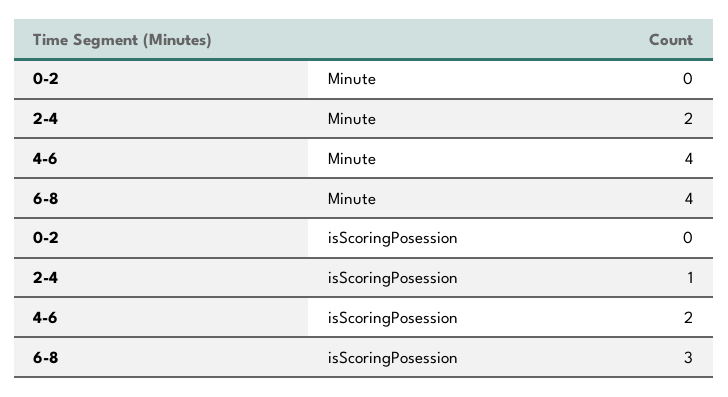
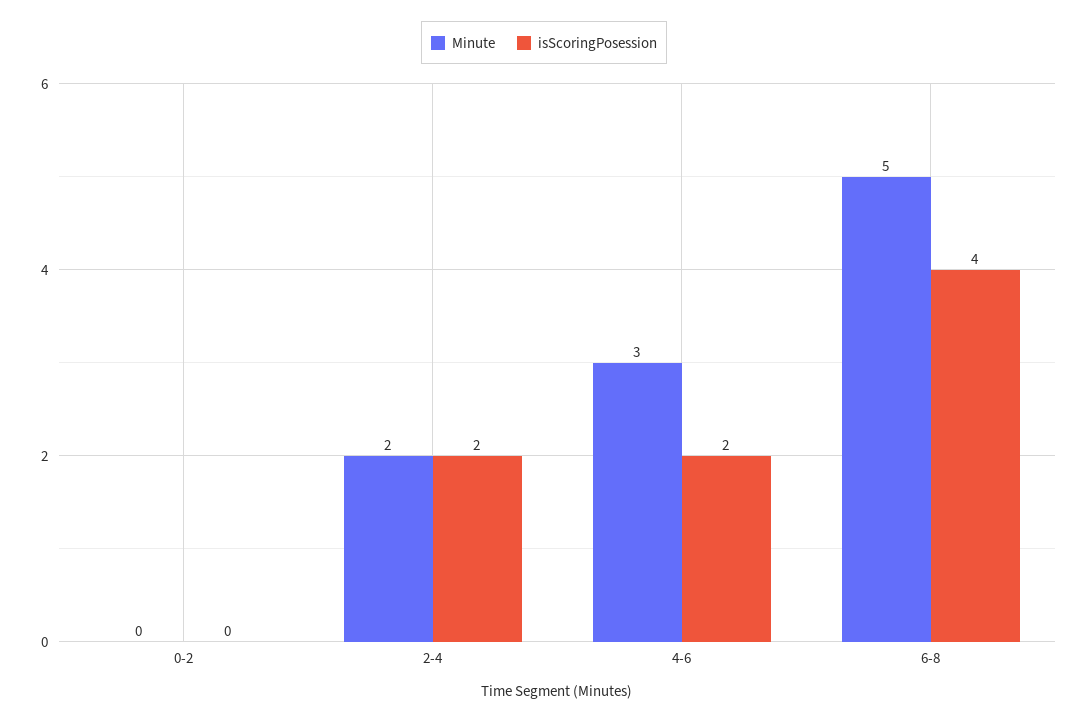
Minute, 4-6: 4 -> 3
Minute, 6-8: 4 -> 5
isScoringPosession, 2-4: 1 -> 2
isScoringPosession, 6-8: 3 -> 4

